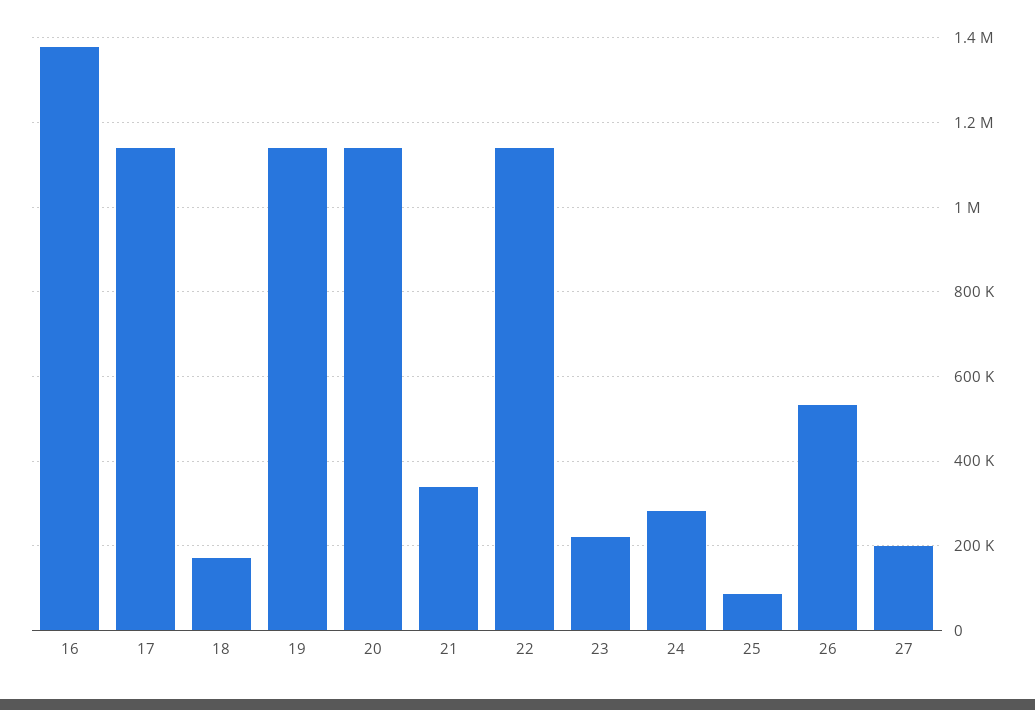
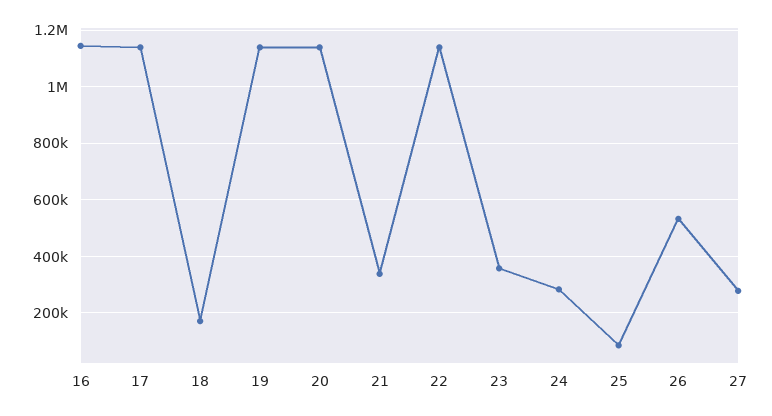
16: 1380000 -> 1150000
23: 220000 -> 350000
27: 200000 -> 275000

